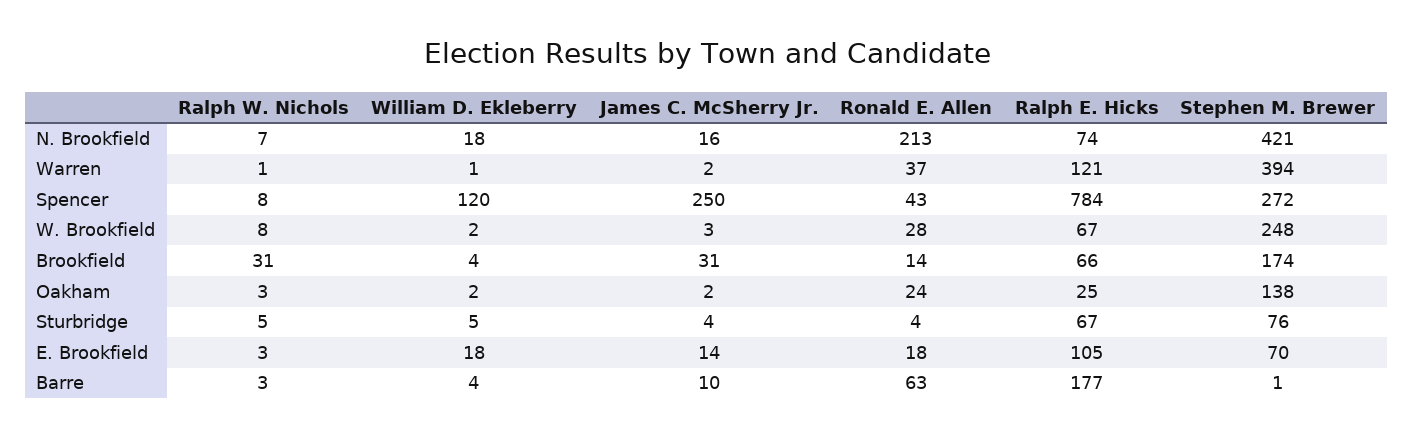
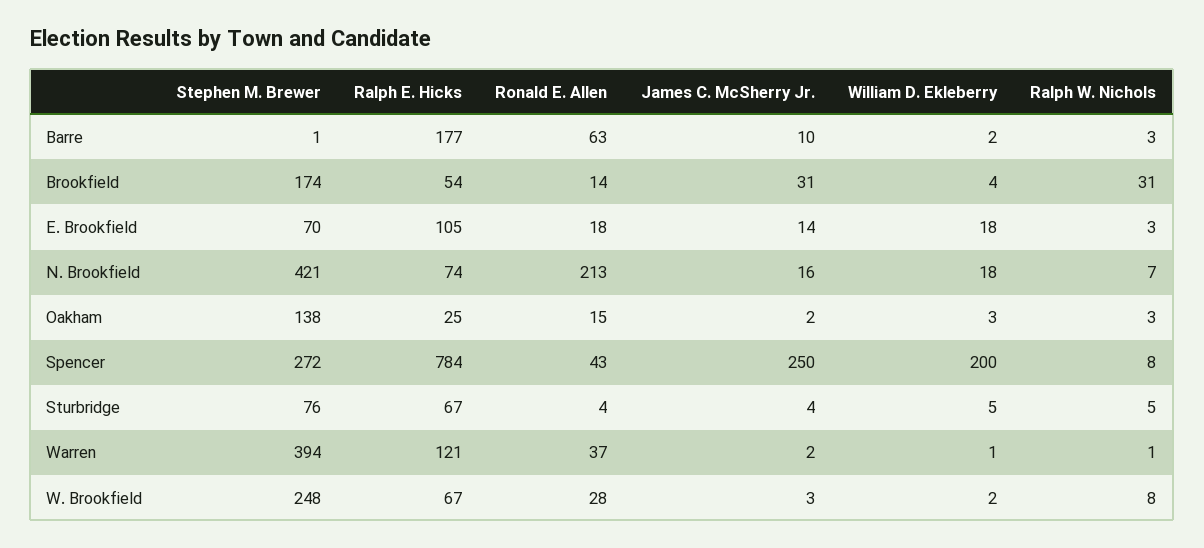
William D. Ekleberry, Spencer: 120 -> 200
Ralph E. Hicks, Brookfield: 66 -> 54
William D. Ekleberry, Oakham: 2 -> 3
Ronald E. Allen, Oakham: 24 -> 15
William D. Ekleberry, Barre: 4 -> 2

